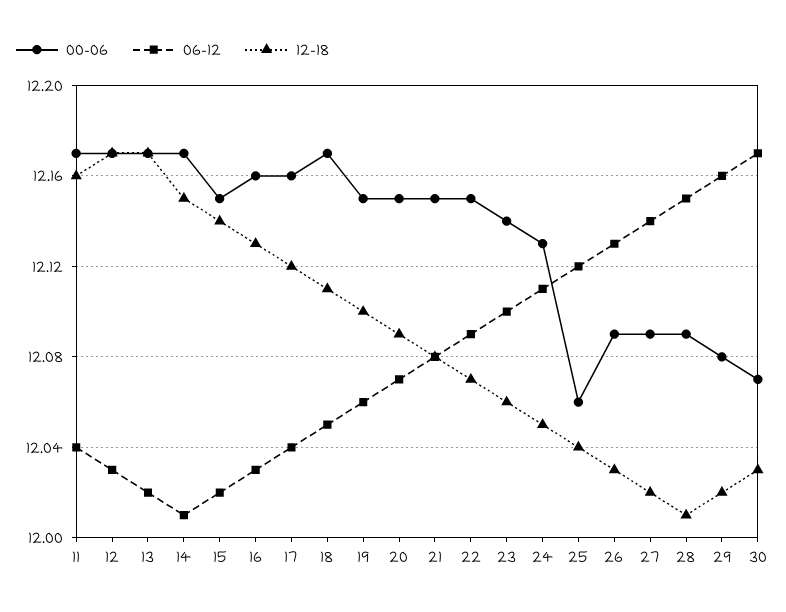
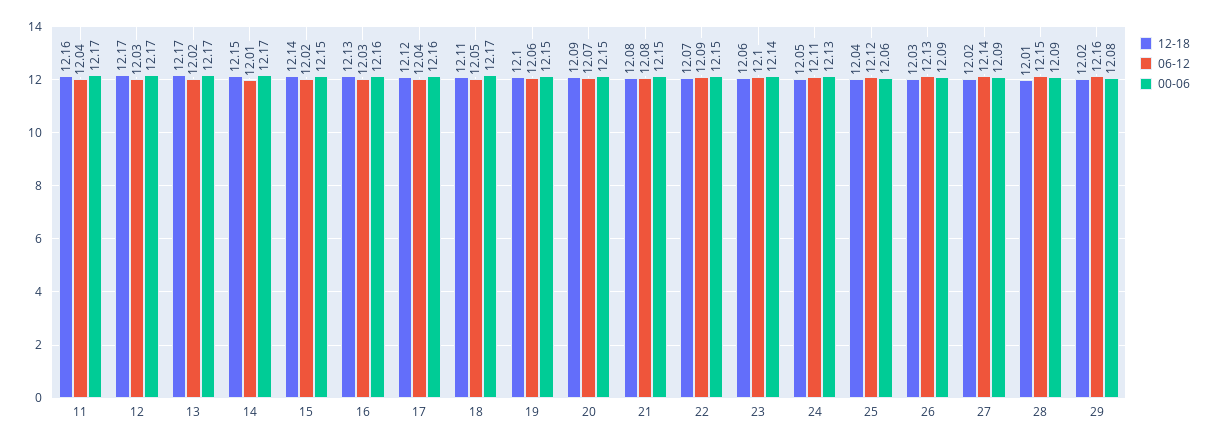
00-06, 30: 12.07 -> none
06-12, 30: 12.17 -> none
12-18, 30: 12.03 -> none

